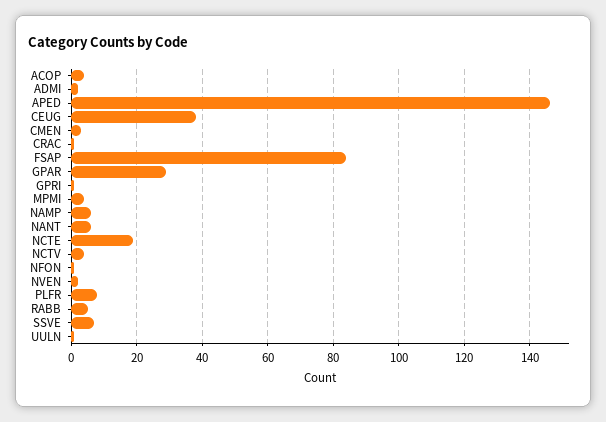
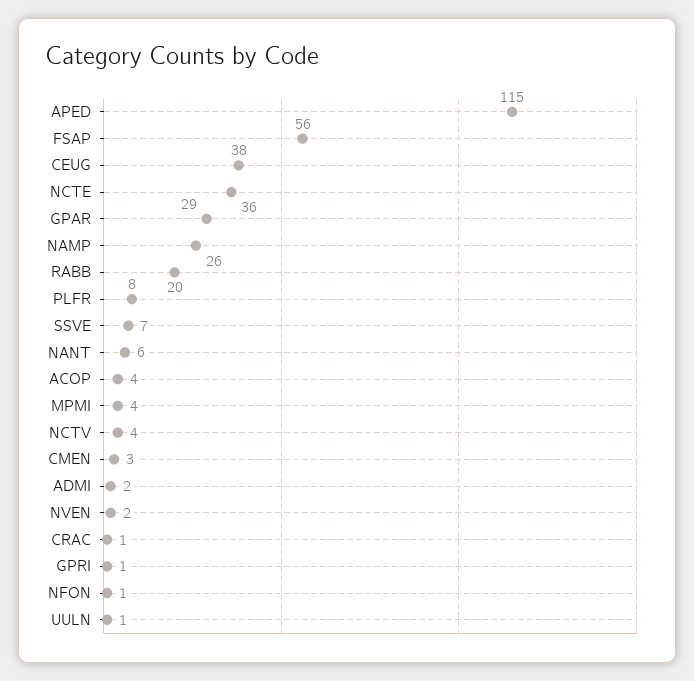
APED: 145 -> 115
FSAP: 85 -> 56
NAMP: 5 -> 26
NCTE: 20 -> 36
RABB: 5 -> 20

